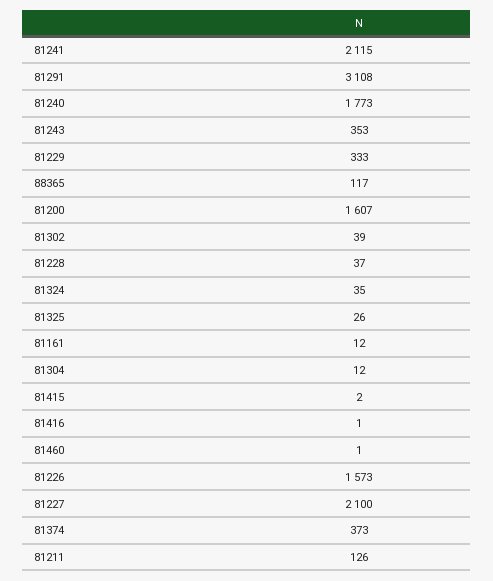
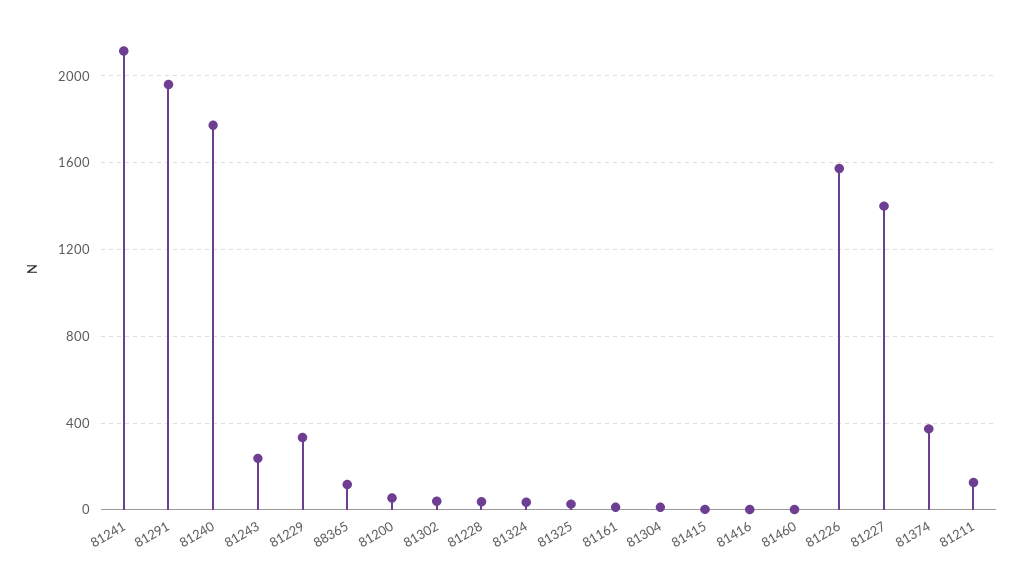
81291: 3108 -> 1950
81243: 353 -> 250
81200: 1607 -> 50
81227: 2100 -> 1400

